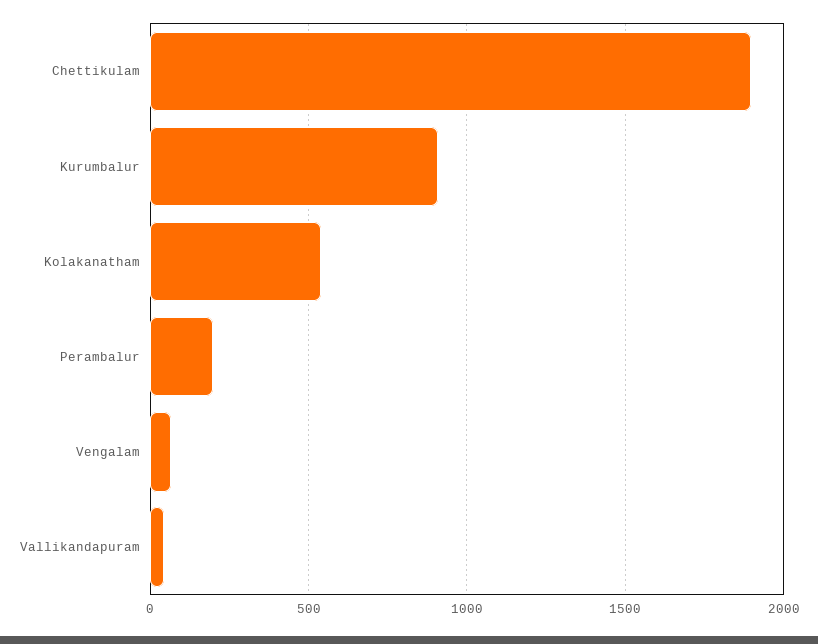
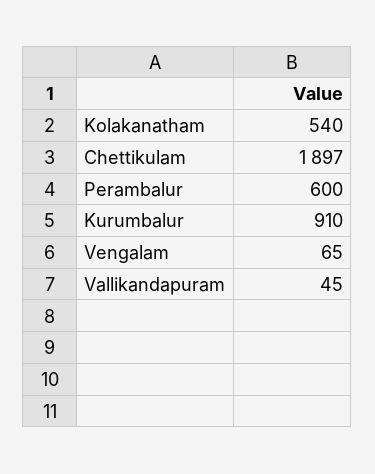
Perambalur: 200 -> 600

